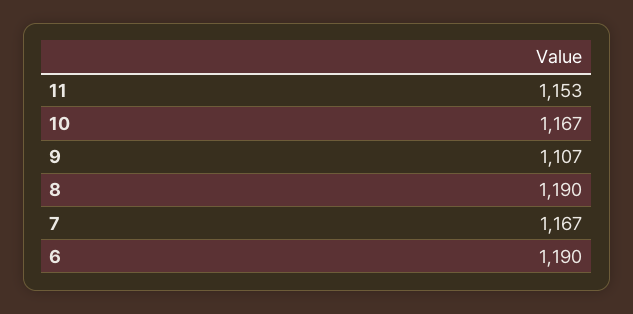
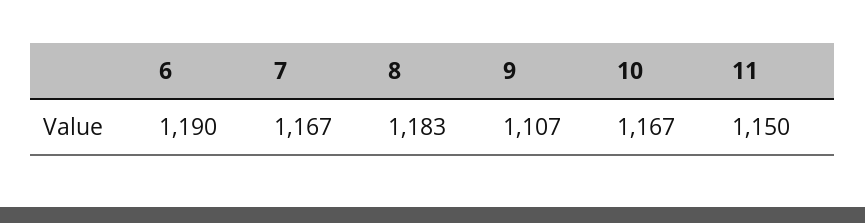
11: 1153 -> 1150
8: 1190 -> 1183

